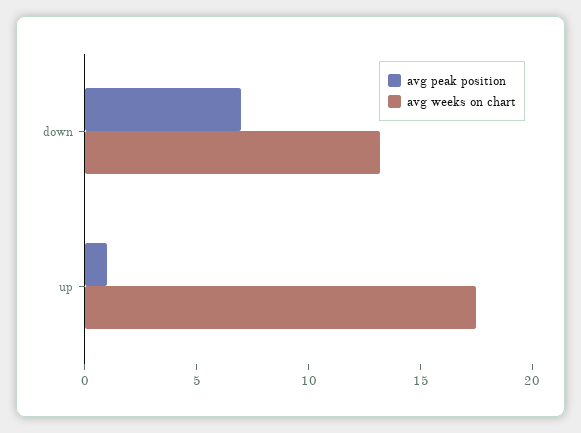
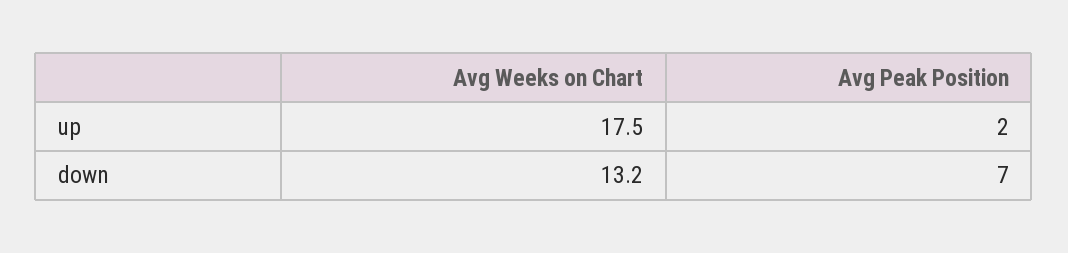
avg peak position, up: 1 -> 2

